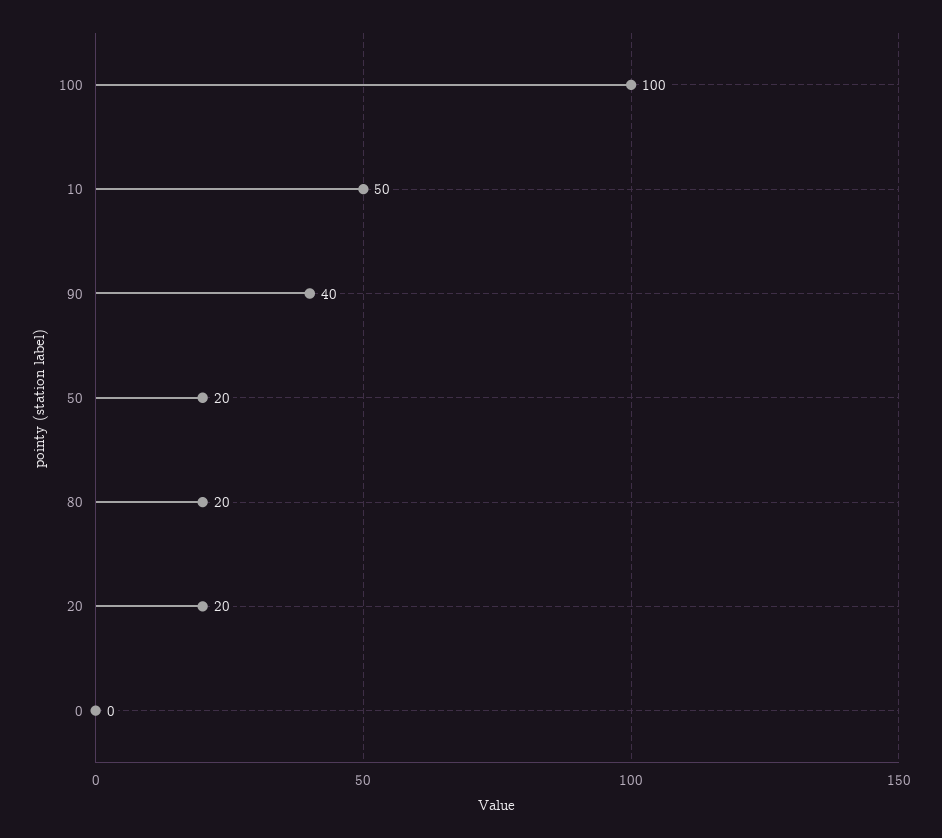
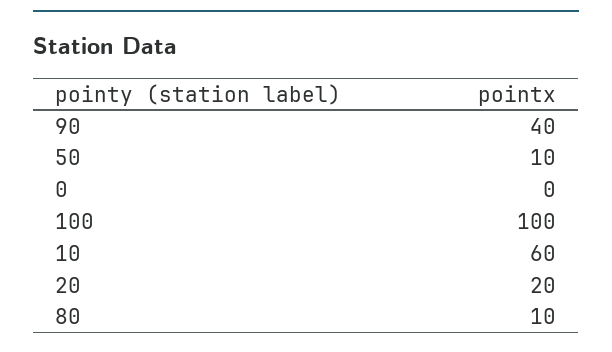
10: 50 -> 60
50: 20 -> 10
80: 20 -> 10

